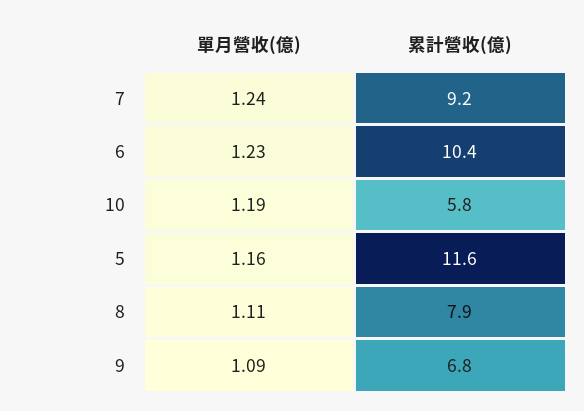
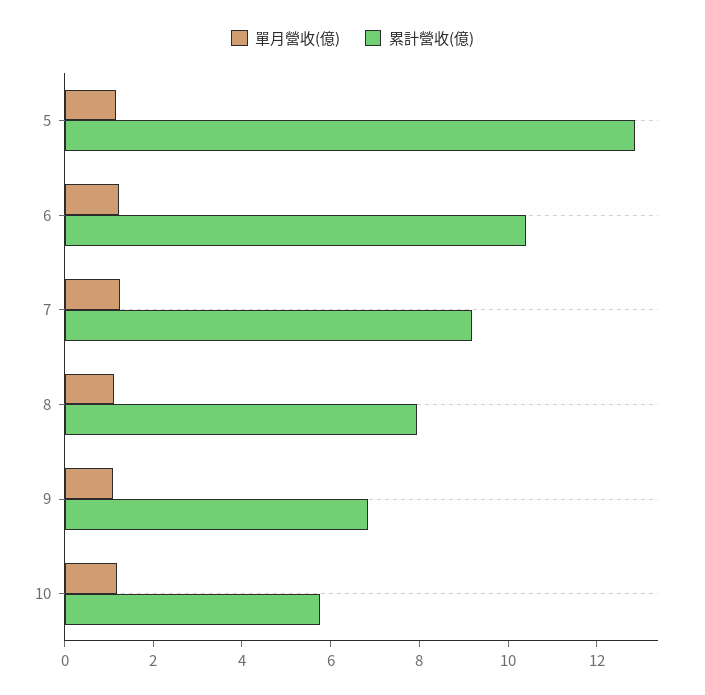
累計營收(億), 5: 11.6 -> 13

